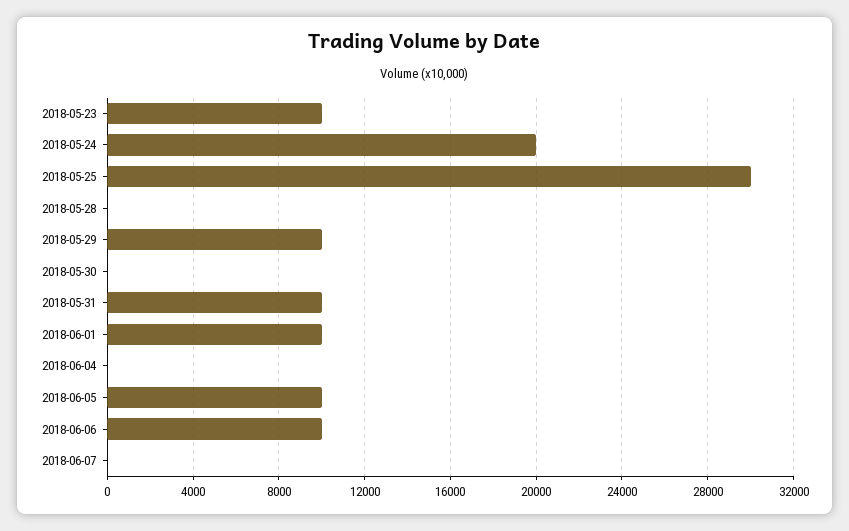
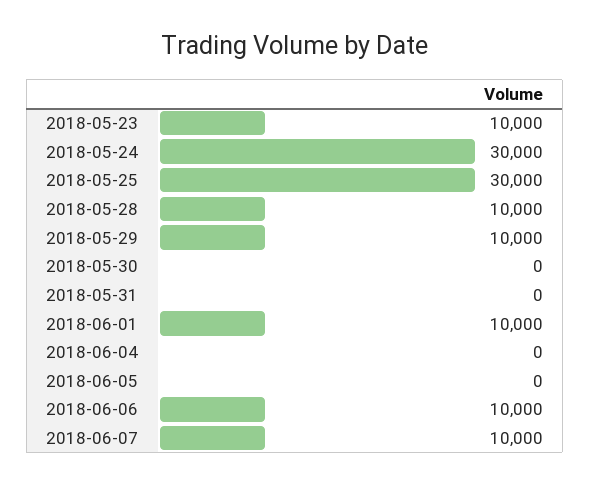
2018-05-24: 20000 -> 30000
2018-05-28: 0 -> 10000
2018-05-31: 10000 -> 0
2018-06-05: 10000 -> 0
2018-06-07: 0 -> 10000

